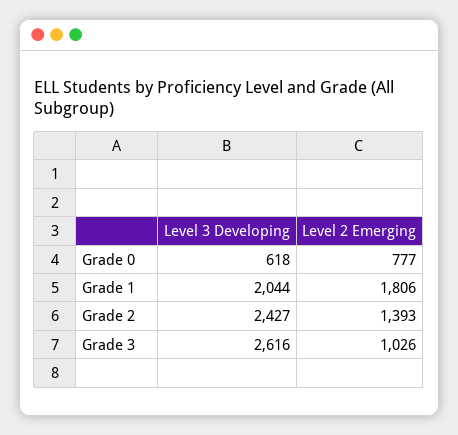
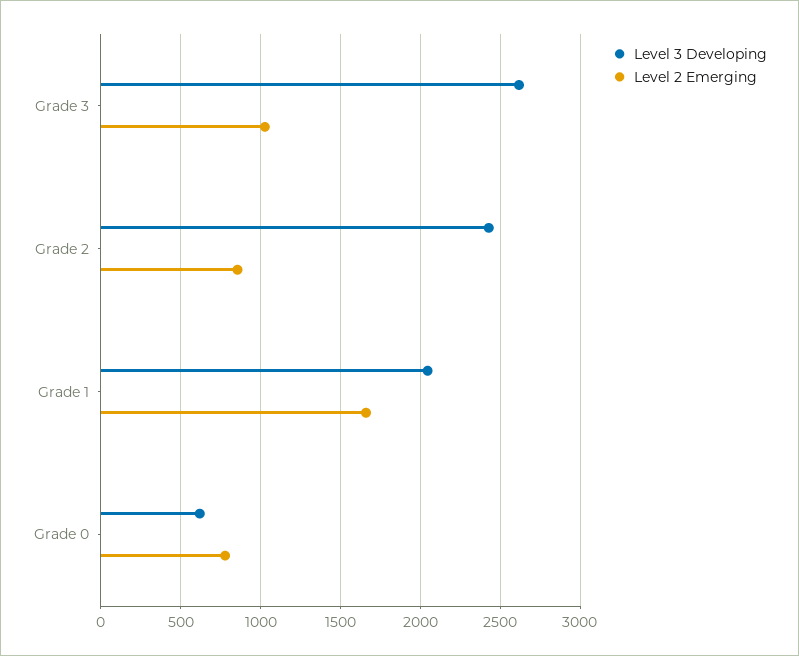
Level 2 Emerging, Grade 1: 1806 -> 1650
Level 2 Emerging, Grade 2: 1393 -> 850

